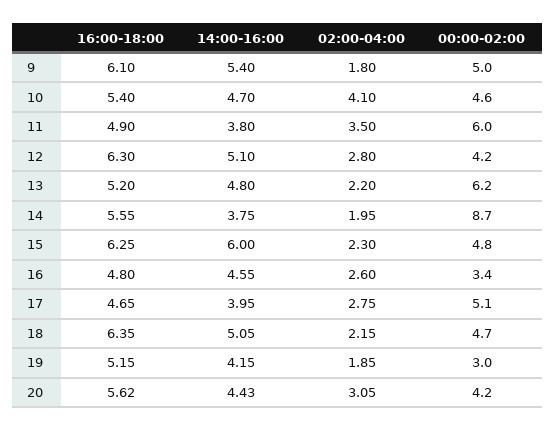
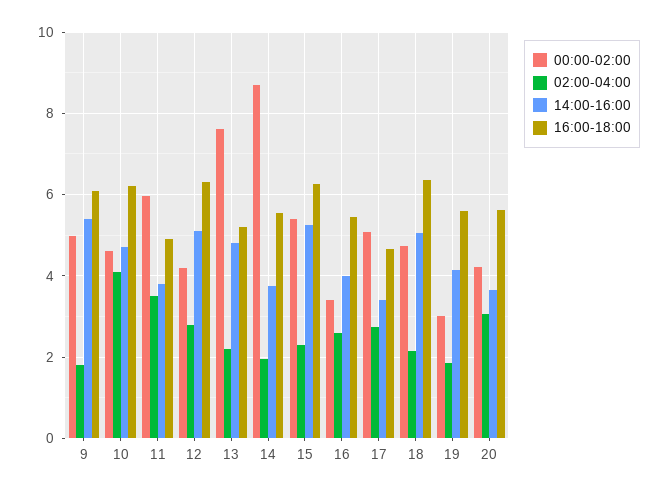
16:00-18:00, 10: 5.4 -> 6.2
00:00-02:00, 13: 6.2 -> 7.6
14:00-16:00, 15: 6 -> 5.2
00:00-02:00, 15: 4.8 -> 5.4
16:00-18:00, 16: 4.8 -> 5.4
14:00-16:00, 16: 4.55 -> 4
14:00-16:00, 17: 3.95 -> 3.4
16:00-18:00, 19: 5.15 -> 5.6
14:00-16:00, 20: 4.43 -> 3.6

